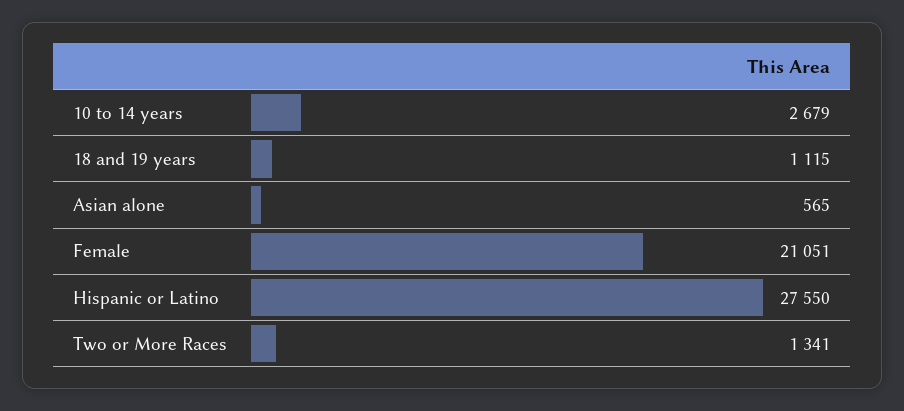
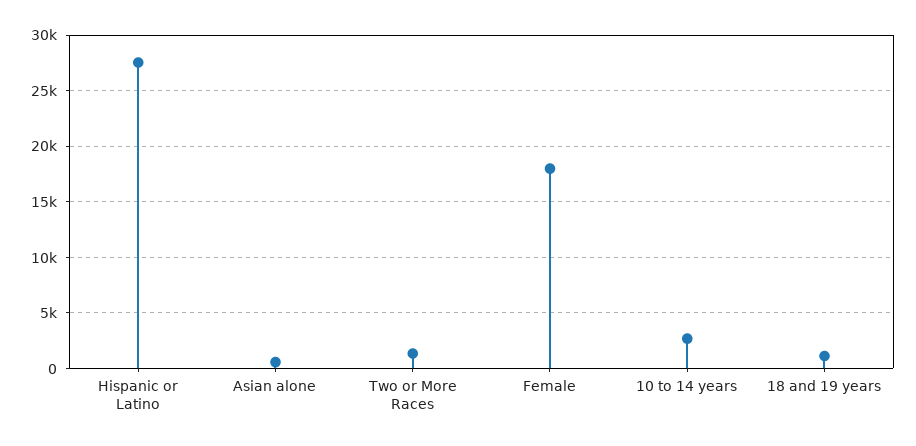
Female: 21051 -> 18000

